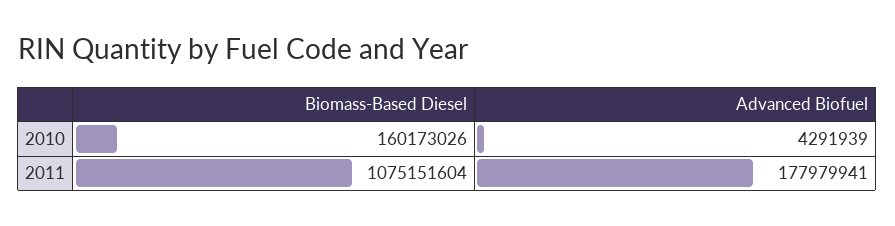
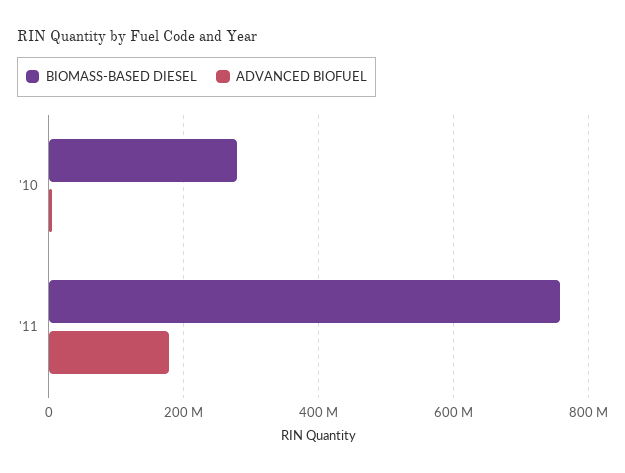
Biomass-Based Diesel, 2010: 160173026 -> 280000000
Biomass-Based Diesel, 2011: 1075151604 -> 760000000

